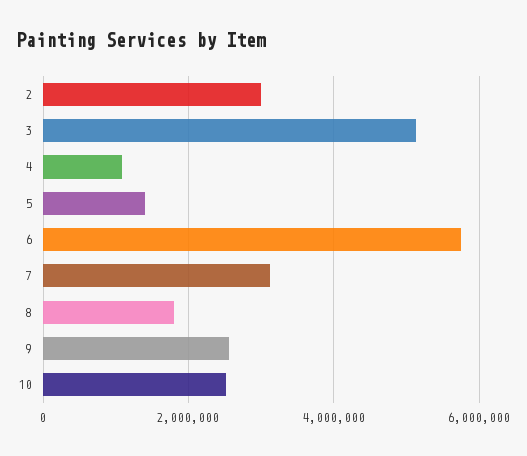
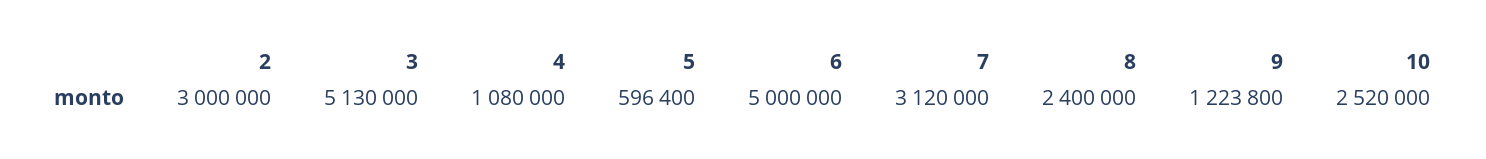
5: 1400000 -> 596400
6: 5800000 -> 5000000
8: 1800000 -> 2400000
9: 2600000 -> 1223800

